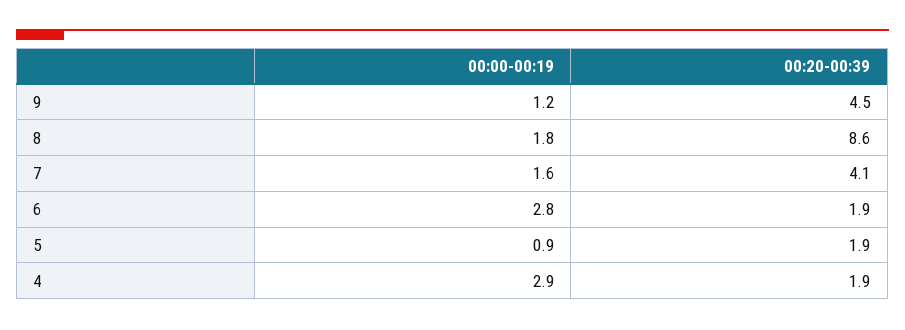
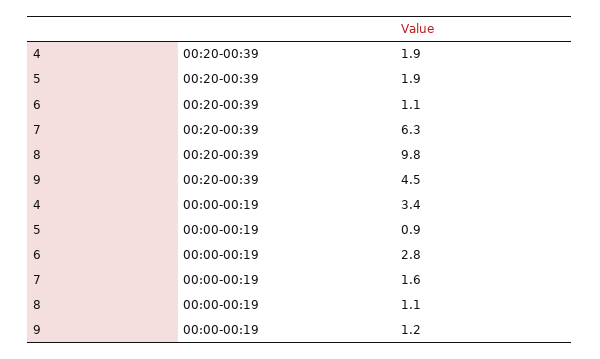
00:00-00:19, 8: 1.8 -> 1.1
00:20-00:39, 8: 8.6 -> 9.8
00:20-00:39, 7: 4.1 -> 6.3
00:20-00:39, 6: 1.9 -> 1.1
00:00-00:19, 4: 2.9 -> 3.4

